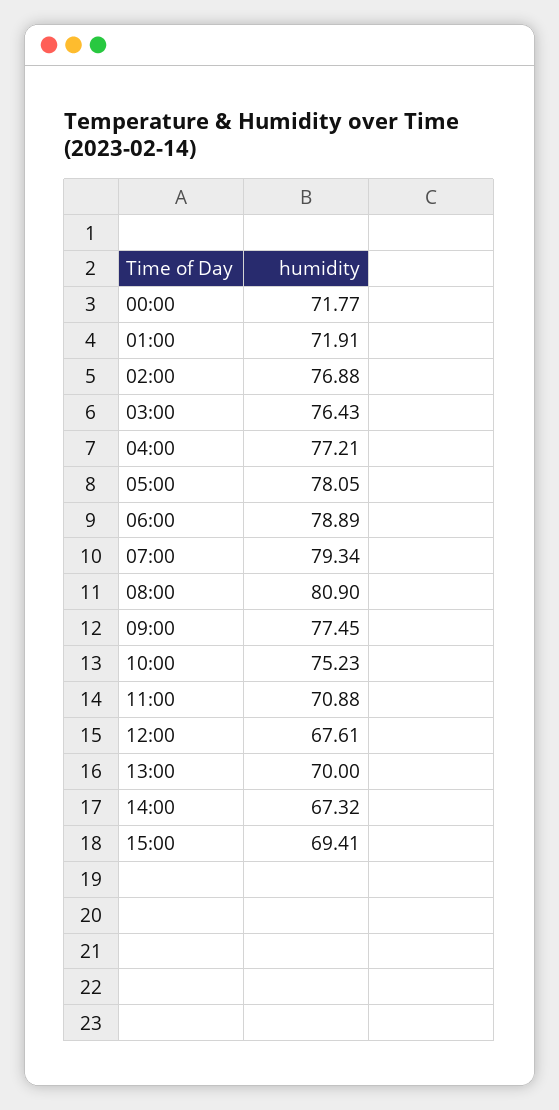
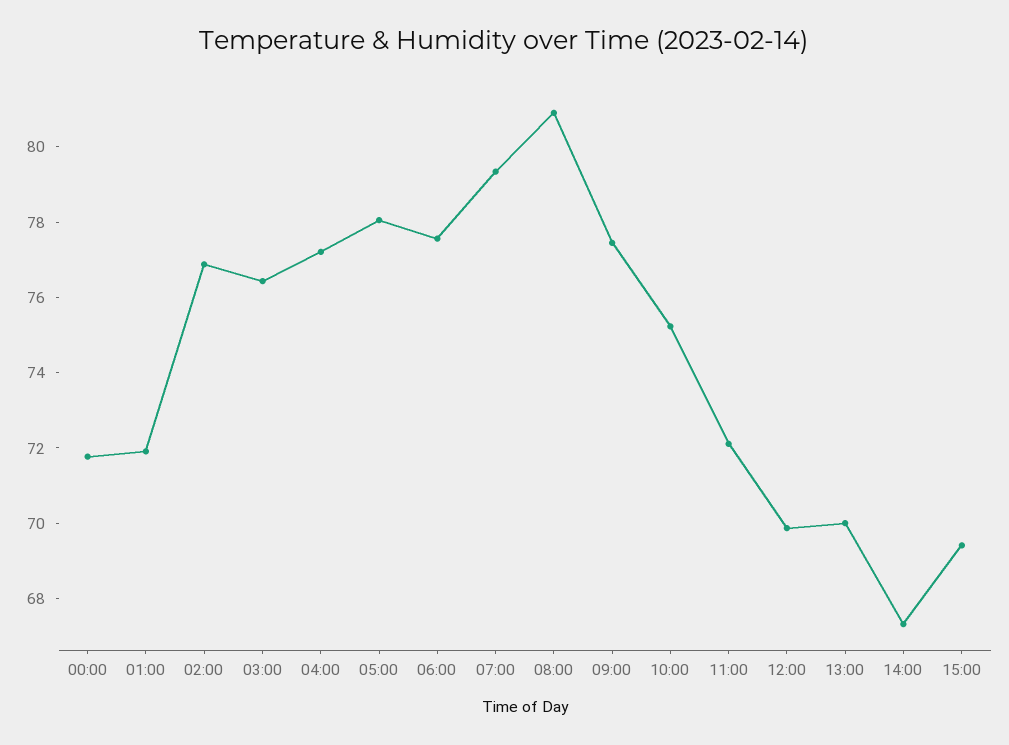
06:00: 78.89 -> 77.5
11:00: 70.88 -> 72
12:00: 67.61 -> 70

